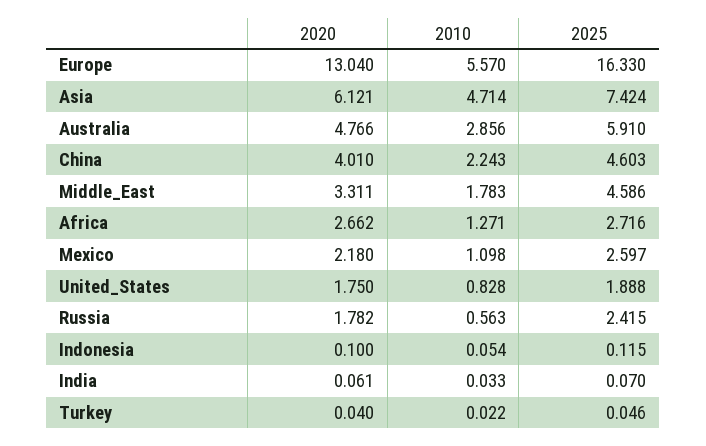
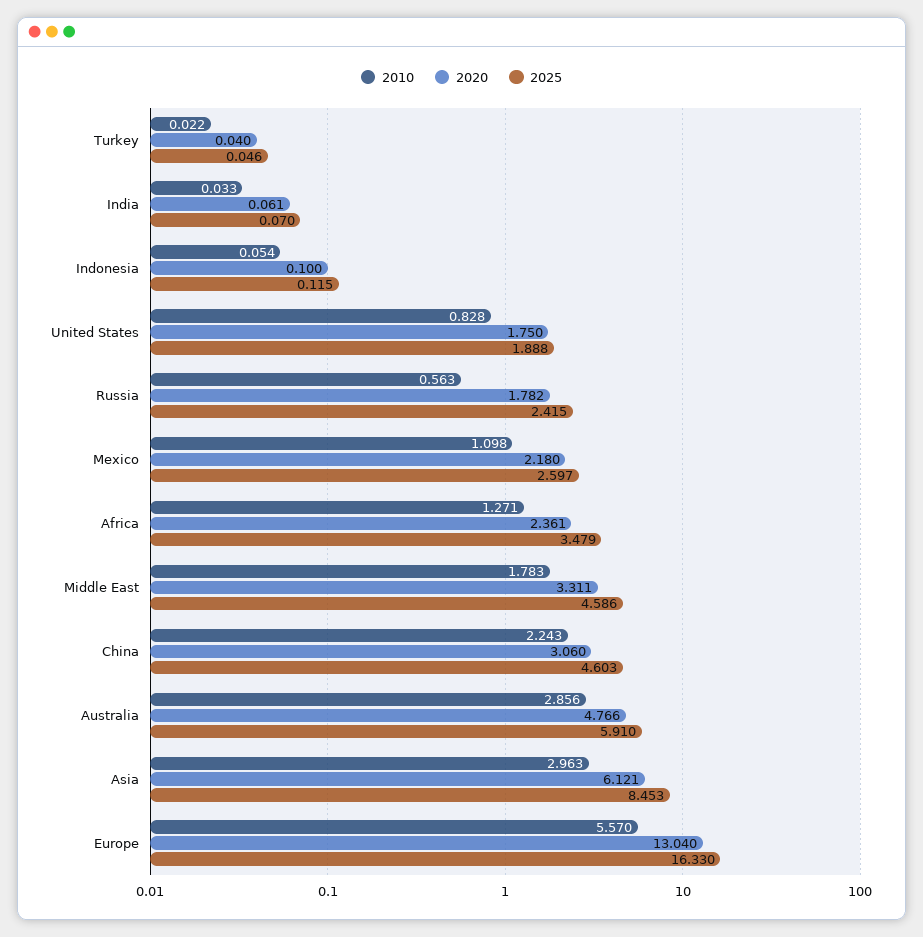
2010, Asia: 4.714 -> 2.963
2025, Asia: 7.424 -> 8.453
2020, China: 4.01 -> 3.06
2020, Africa: 2.662 -> 2.361
2025, Africa: 2.716 -> 3.479

